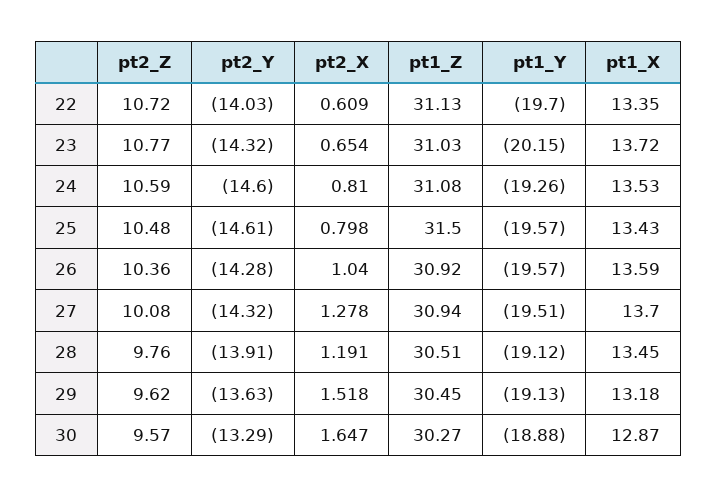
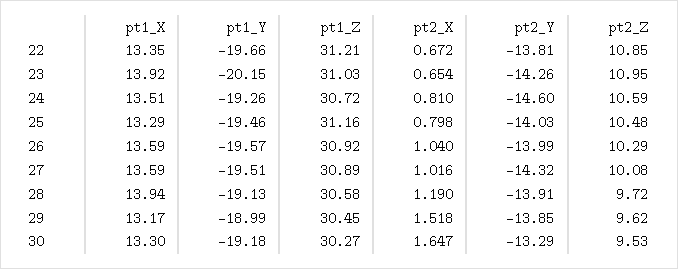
pt2_Z, 22: 10.72 -> 10.85
pt2_Y, 22: -14.03 -> -13.81
pt2_X, 22: 0.609 -> 0.672
pt1_Z, 22: 31.13 -> 31.21
pt1_Y, 22: -19.7 -> -19.66
pt2_Z, 23: 10.77 -> 10.95
pt2_Y, 23: -14.32 -> -14.26
pt1_X, 23: 13.72 -> 13.92
pt1_Z, 24: 31.08 -> 30.72
pt1_X, 24: 13.53 -> 13.51
pt2_Y, 25: -14.61 -> -14.03
pt1_Z, 25: 31.5 -> 31.16
pt1_Y, 25: -19.57 -> -19.46
pt1_X, 25: 13.43 -> 13.29
pt2_Z, 26: 10.36 -> 10.29
pt2_Y, 26: -14.28 -> -13.99
pt2_X, 27: 1.278 -> 1.016
pt1_Z, 27: 30.94 -> 30.89
pt1_X, 27: 13.7 -> 13.59
pt2_Z, 28: 9.76 -> 9.72
pt2_X, 28: 1.191 -> 1.19
pt1_Z, 28: 30.51 -> 30.58
pt1_Y, 28: -19.12 -> -19.13
pt1_X, 28: 13.45 -> 13.94
pt2_Y, 29: -13.63 -> -13.85
pt1_Y, 29: -19.13 -> -18.99
pt1_X, 29: 13.18 -> 13.17
pt2_Z, 30: 9.57 -> 9.53
pt1_Y, 30: -18.88 -> -19.18
pt1_X, 30: 12.87 -> 13.3

